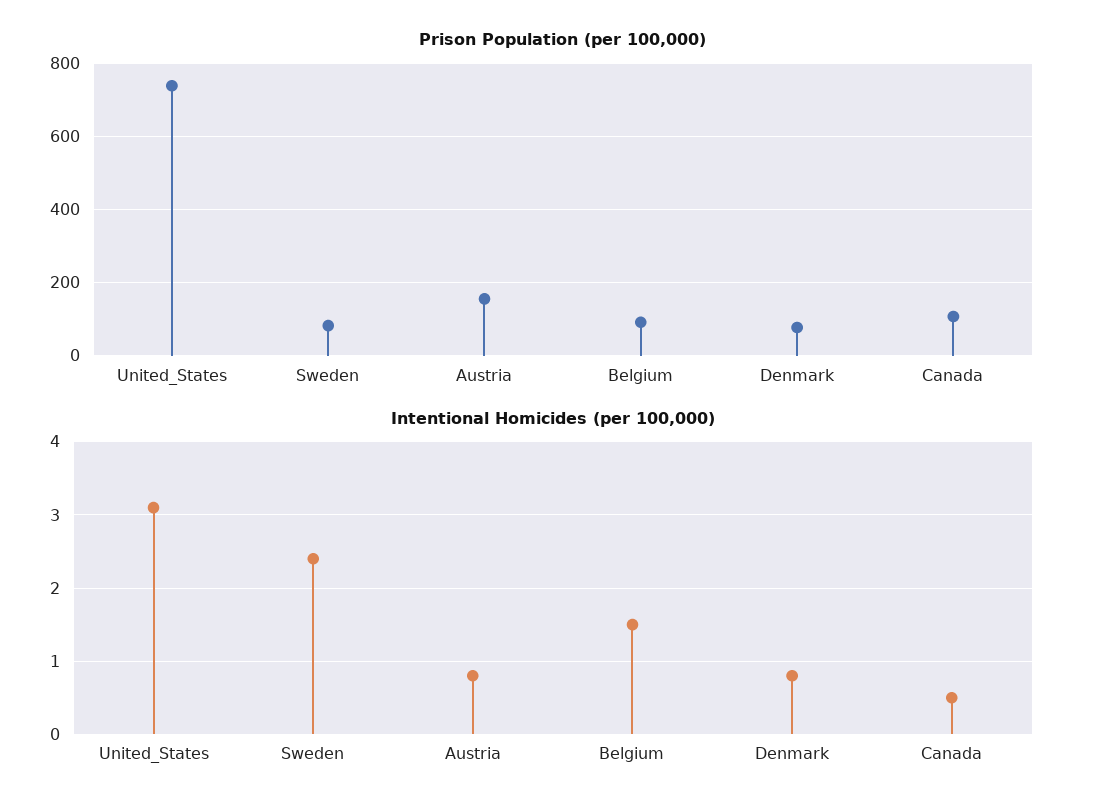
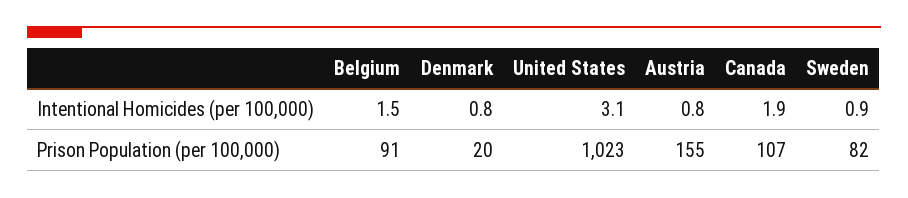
Prison Population (per 100,000), United_States: 740 -> 1023
Prison Population (per 100,000), Denmark: 80 -> 20
Intentional Homicides (per 100,000), Sweden: 2.4 -> 0.9
Intentional Homicides (per 100,000), Canada: 0.5 -> 1.9

